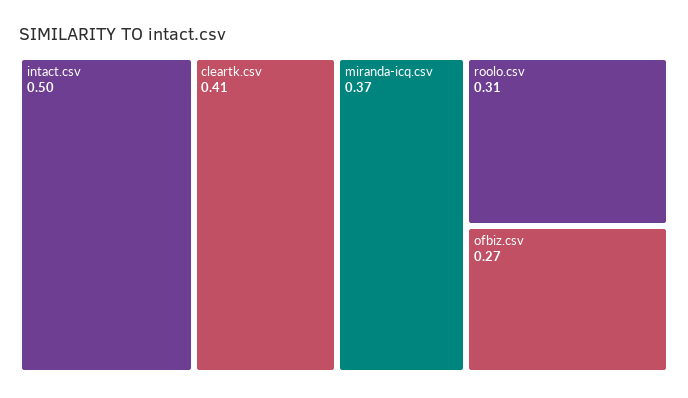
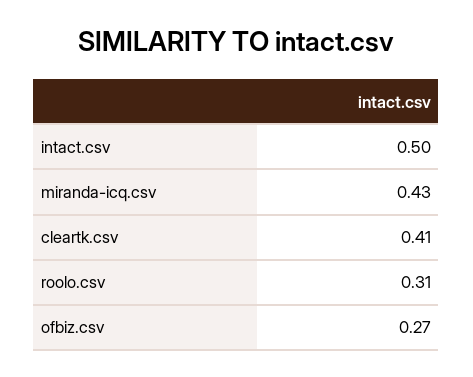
miranda-icq.csv: 0.37 -> 0.43

